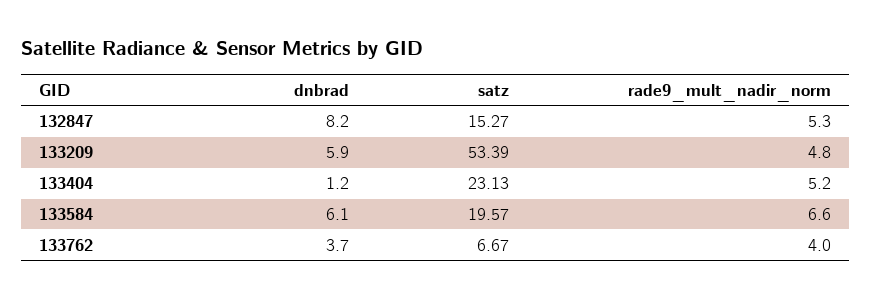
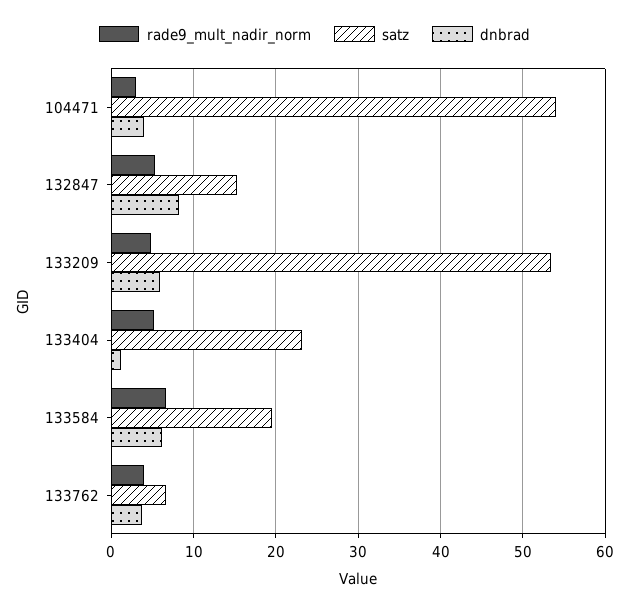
rade9_mult_nadir_norm, 104471: none -> 3
satz, 104471: none -> 54
dnbrad, 104471: none -> 4

